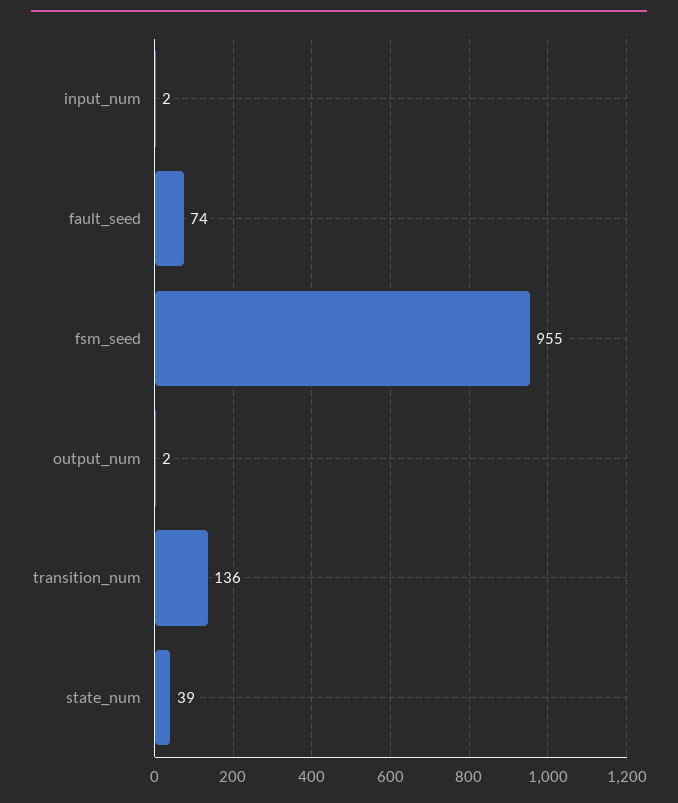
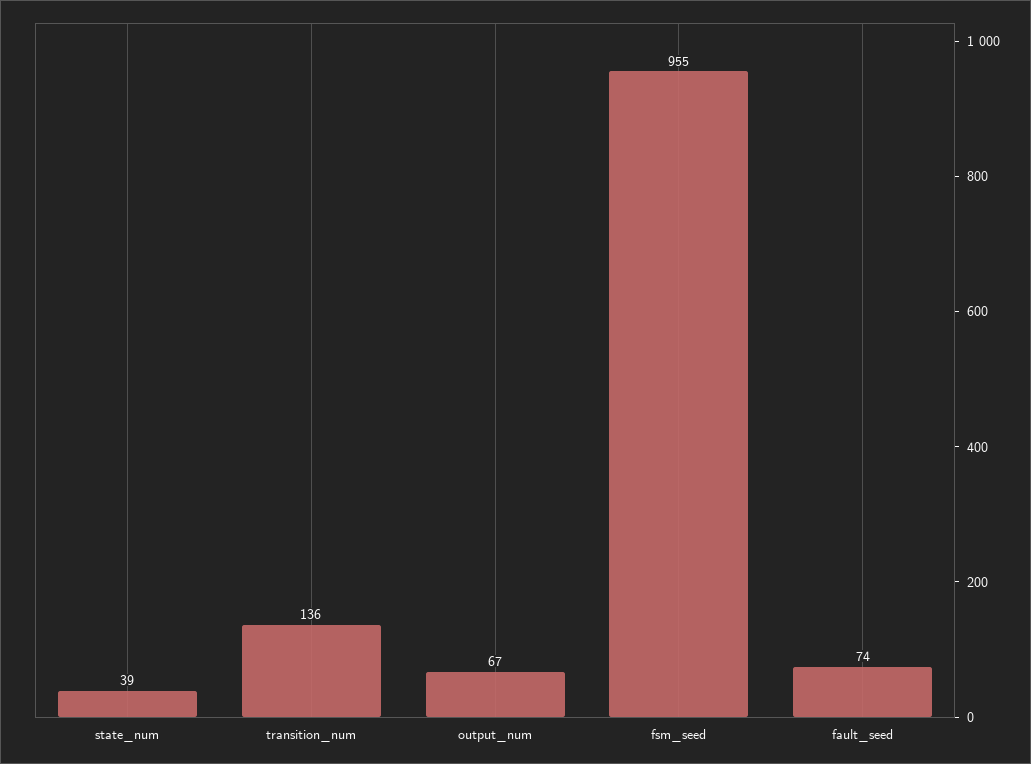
input_num: 2 -> none
output_num: 2 -> 67

